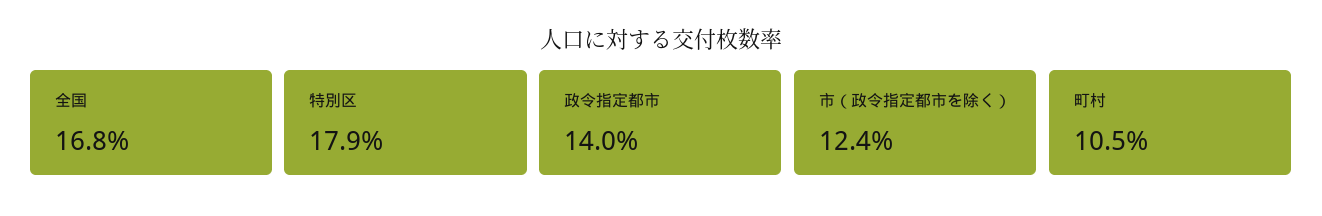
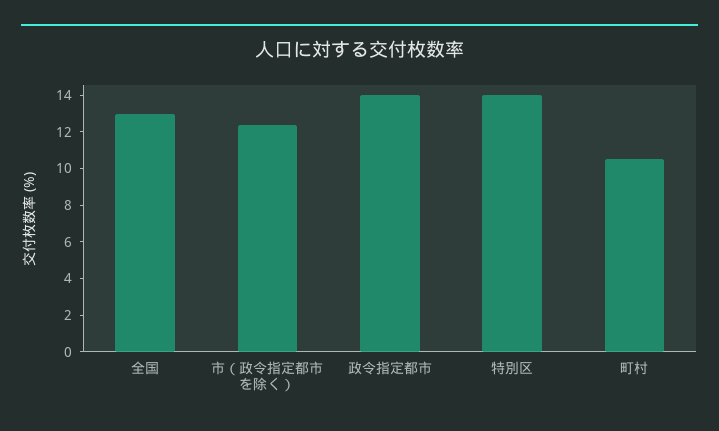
全国: 16.8 -> 13
特別区: 17.9 -> 14

